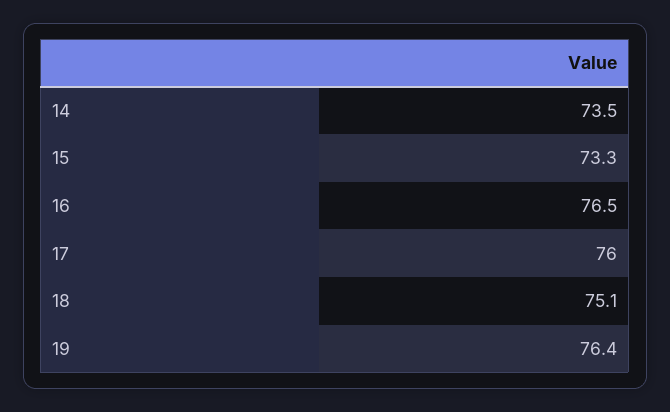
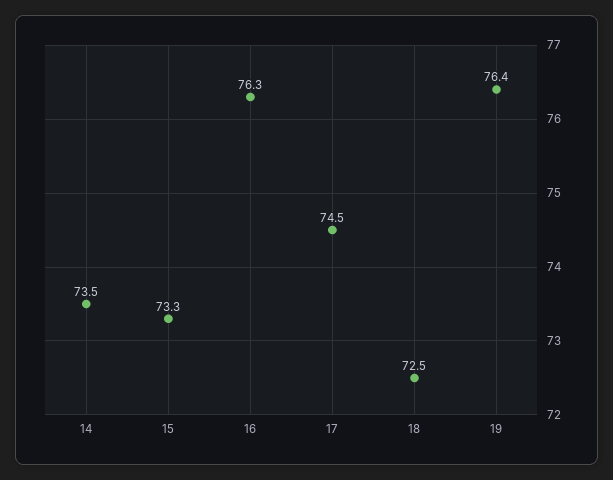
16: 76.5 -> 76.3
17: 76 -> 74.5
18: 75.1 -> 72.5

